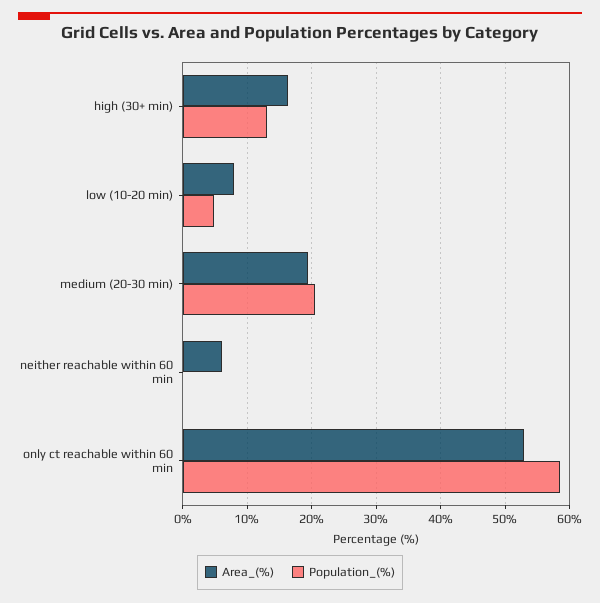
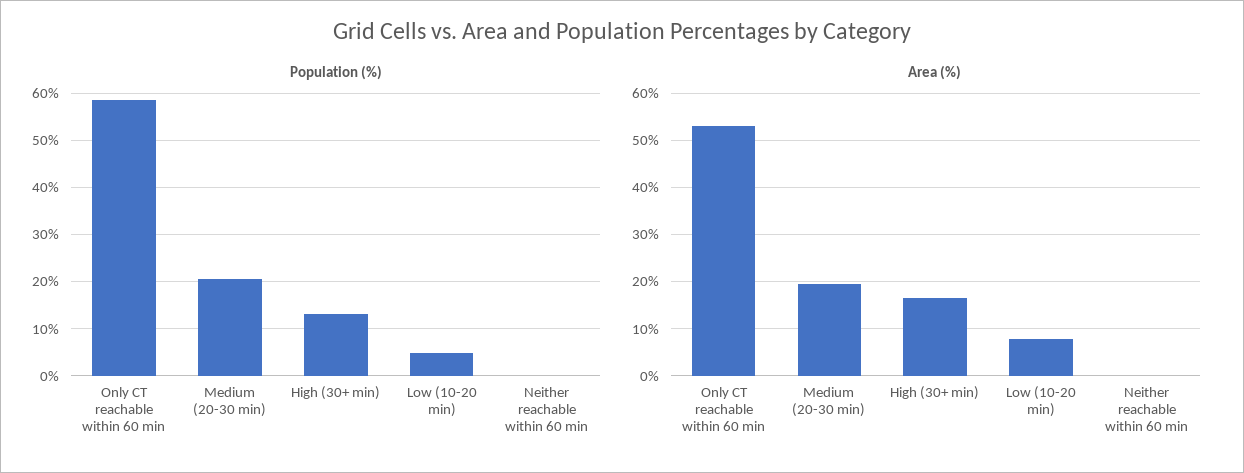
Area_(%), neither reachable within 60 min: 6 -> 0

